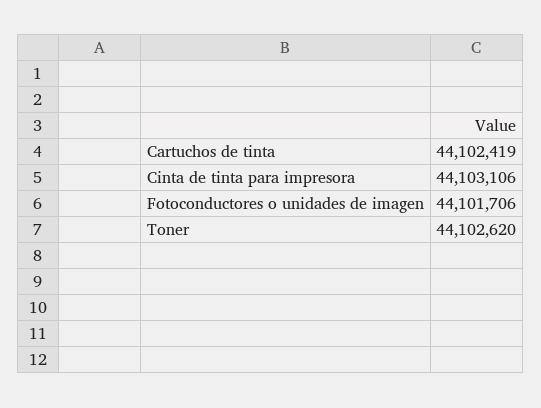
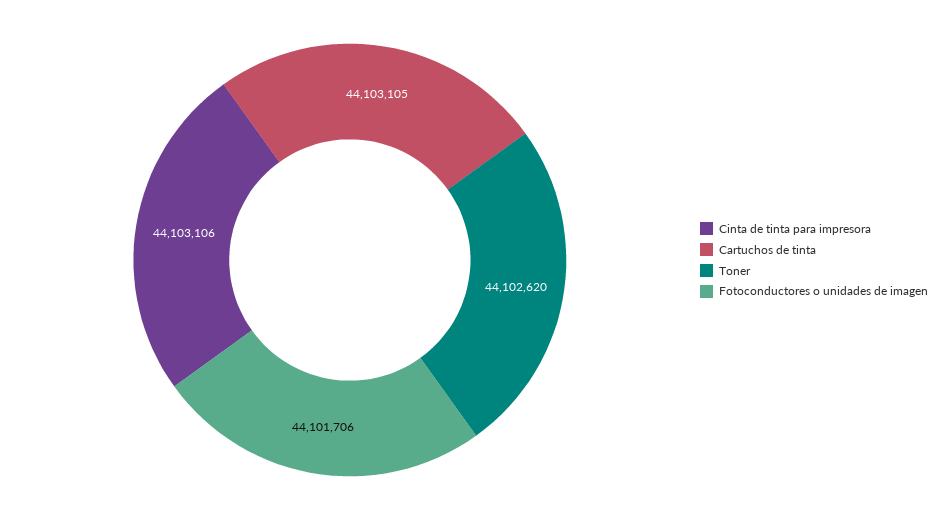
Cartuchos de tinta: 44102419 -> 44103105

